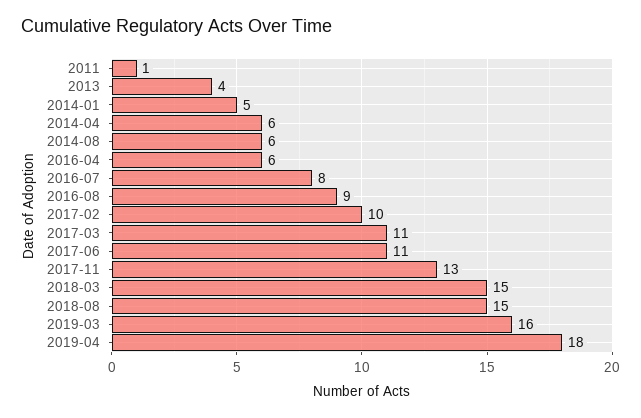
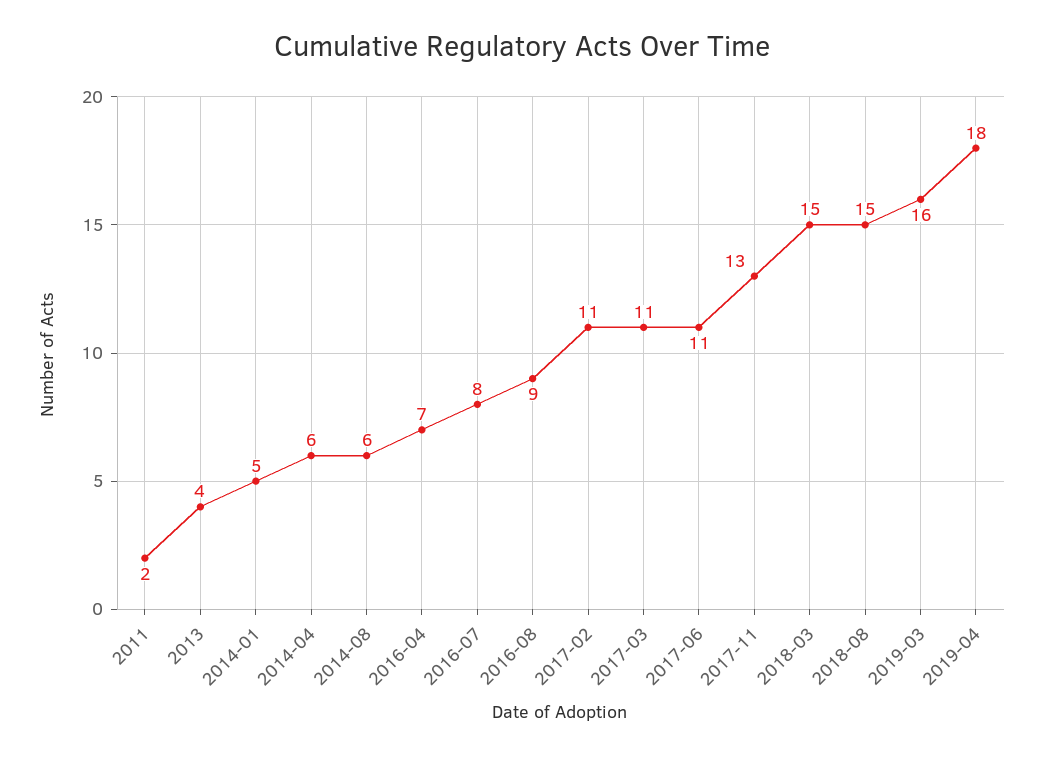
2011: 1 -> 2
2016-04: 6 -> 7
2017-02: 10 -> 11

